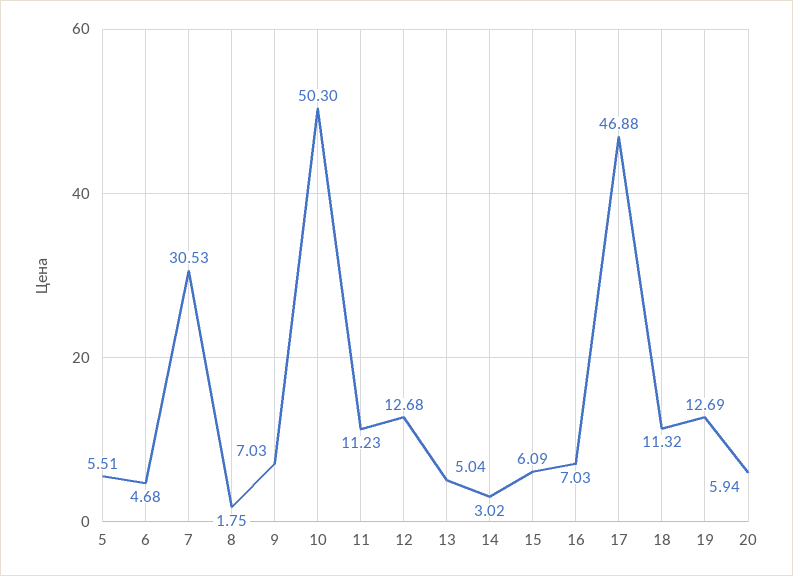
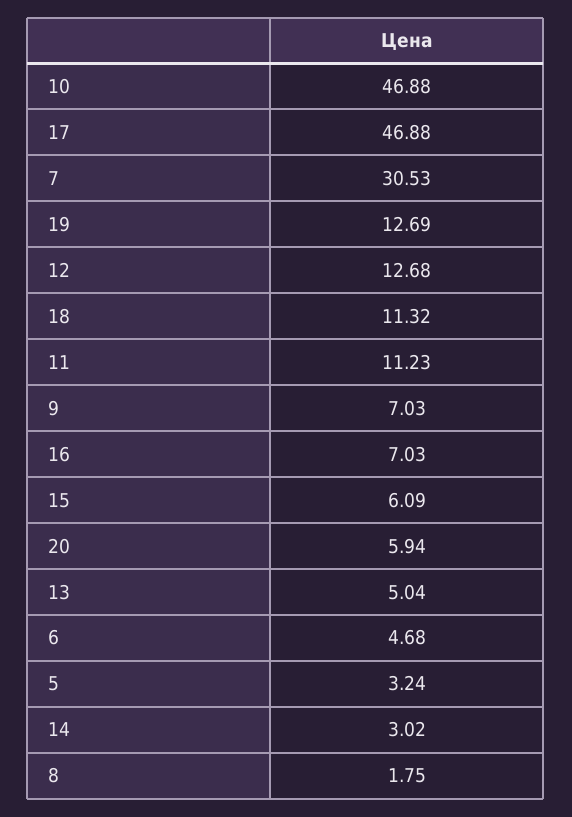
5: 5.51 -> 3.24
10: 50.3 -> 46.88

